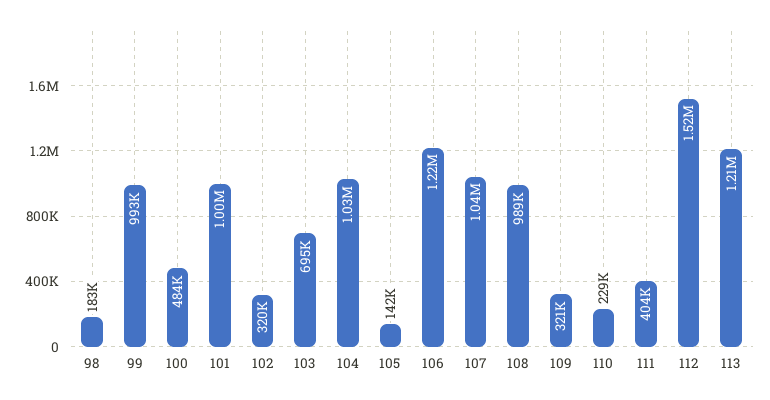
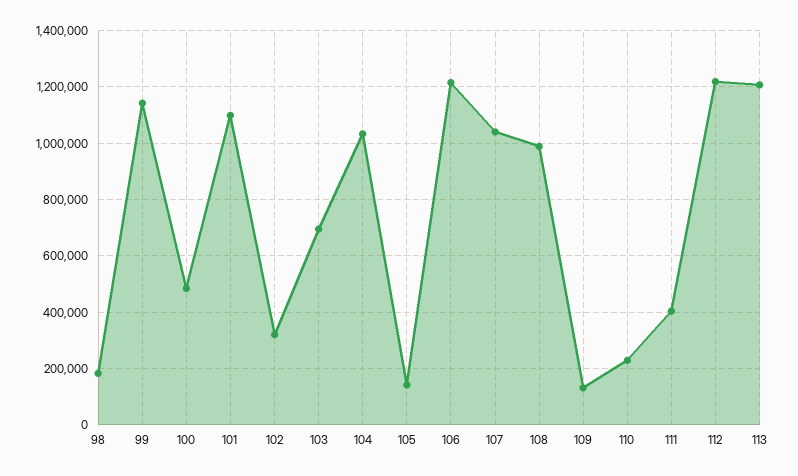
99: 993000 -> 1150000
101: 1000000 -> 1100000
109: 321000 -> 125000
112: 1520000 -> 1225000

